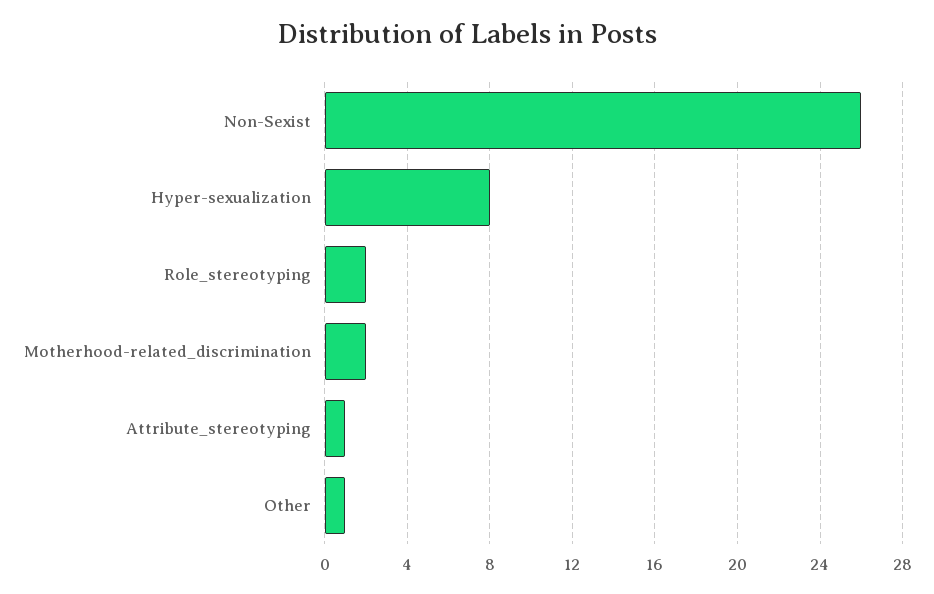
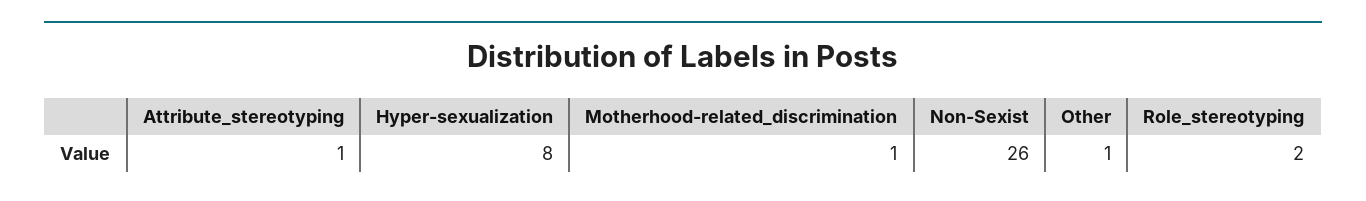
Motherhood-related_discrimination: 2 -> 1

